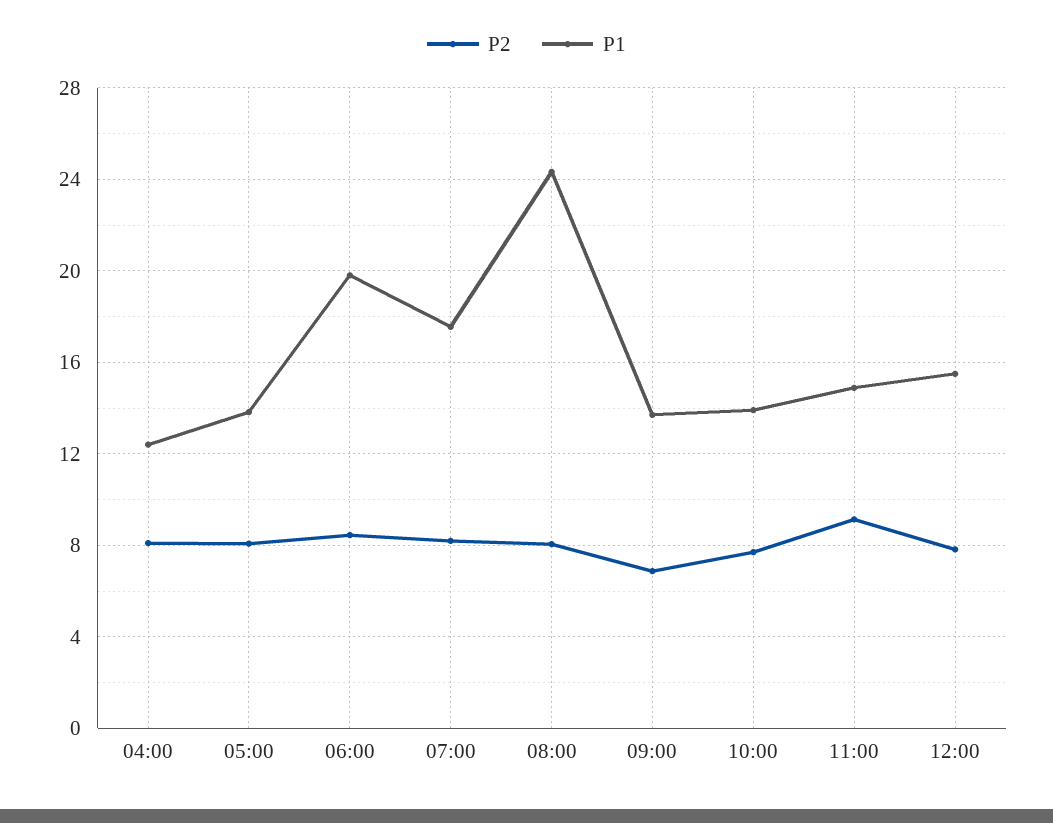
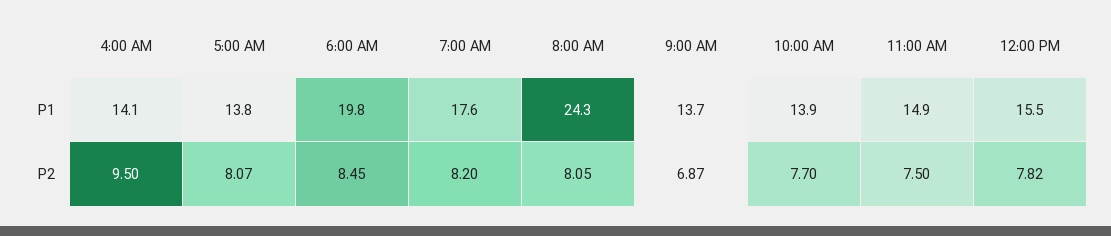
P2, 04:00: 8 -> 9.5
P1, 04:00: 12.5 -> 14.1
P2, 11:00: 9 -> 7.5

